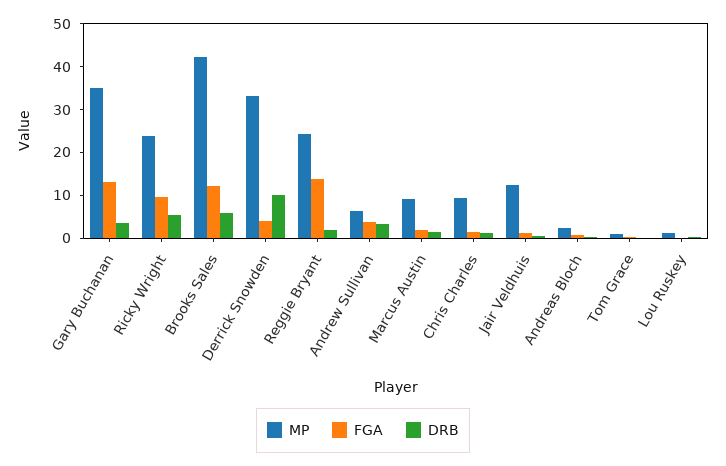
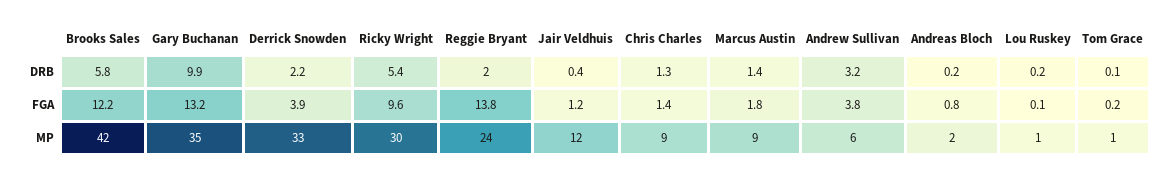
DRB, Gary Buchanan: 4 -> 9.9
MP, Ricky Wright: 24 -> 30
DRB, Derrick Snowden: 10 -> 2.2

